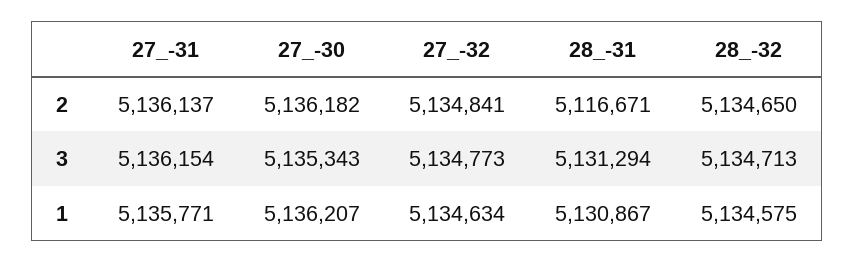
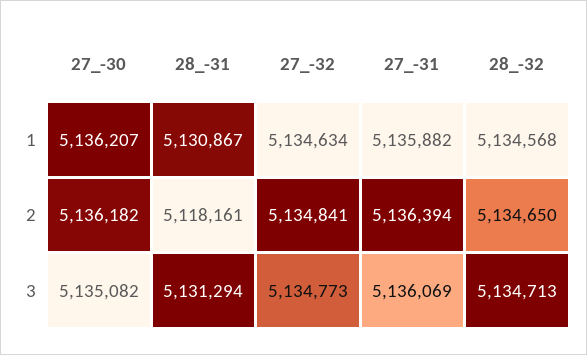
27_-31, 2: 5136137 -> 5136394
28_-31, 2: 5116671 -> 5118161
27_-31, 3: 5136154 -> 5136069
27_-30, 3: 5135343 -> 5135082
27_-31, 1: 5135771 -> 5135882
28_-32, 1: 5134575 -> 5134568

